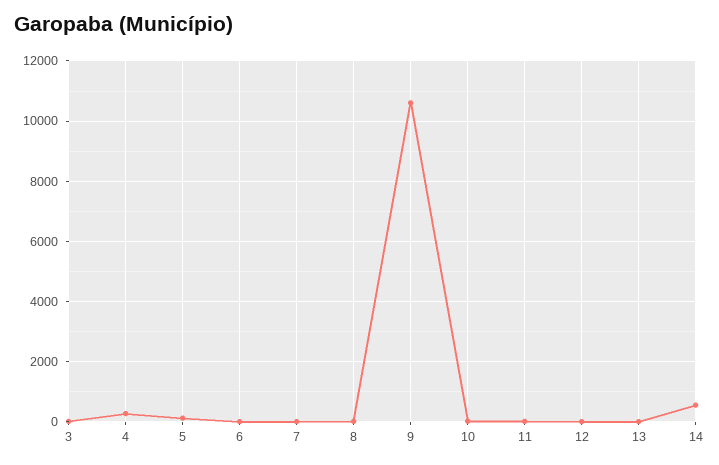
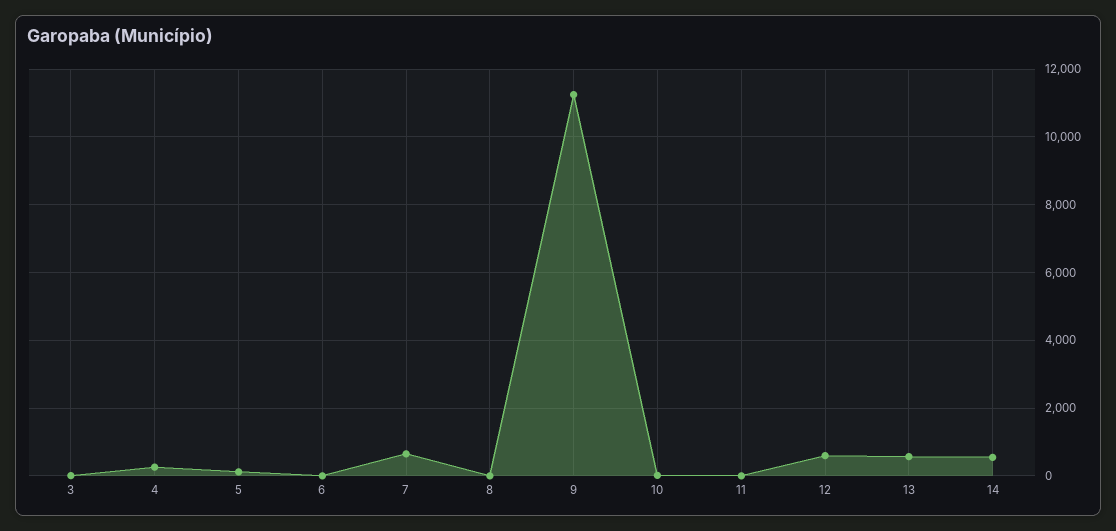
7: 0 -> 600
9: 10600 -> 11200
12: 0 -> 600
13: 0 -> 600

